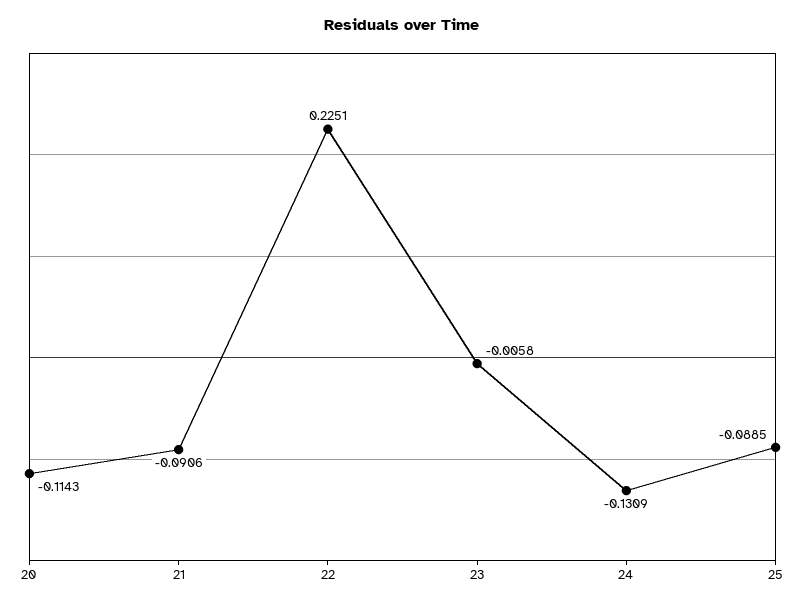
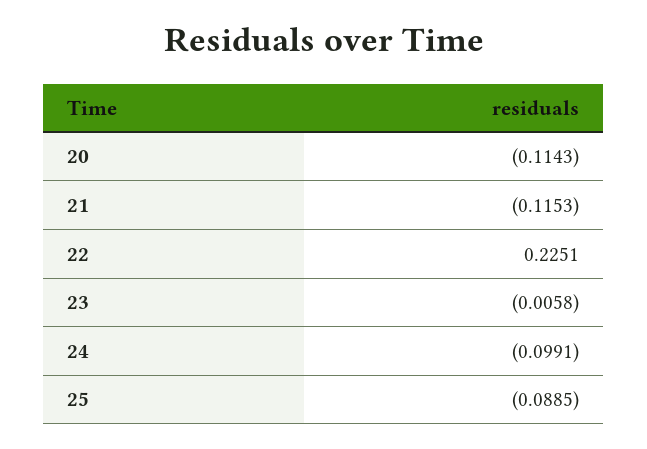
21: -0.0906 -> -0.1153
24: -0.1309 -> -0.0991

